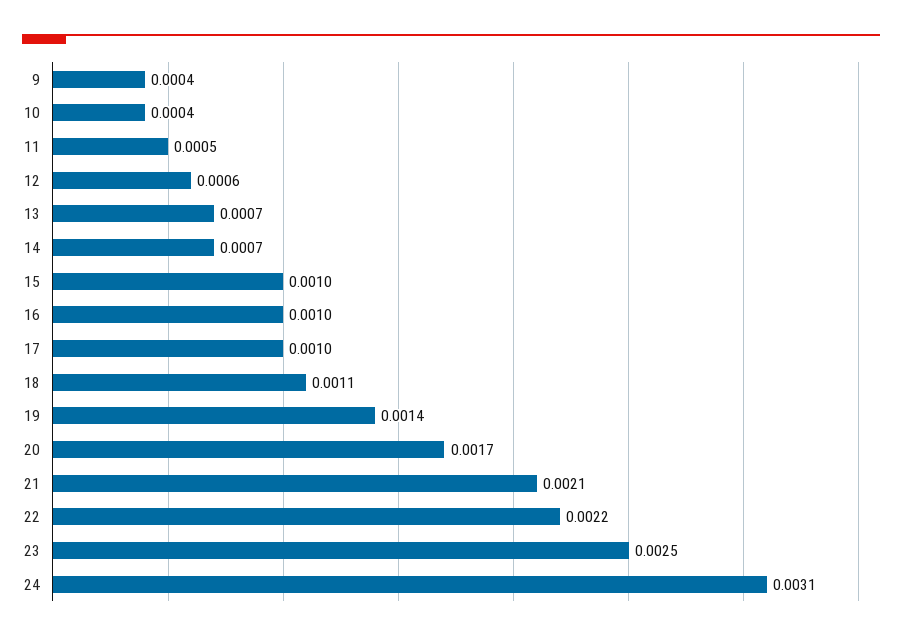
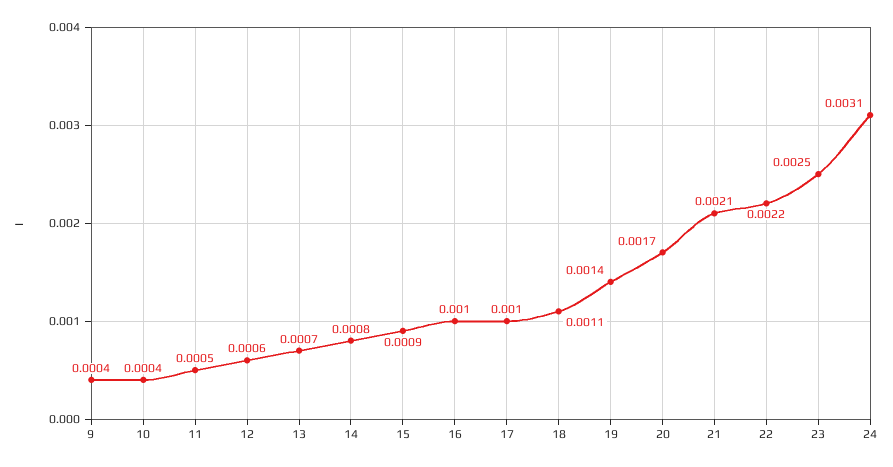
14: 0.0007 -> 0.0008
15: 0.001 -> 0.0009

